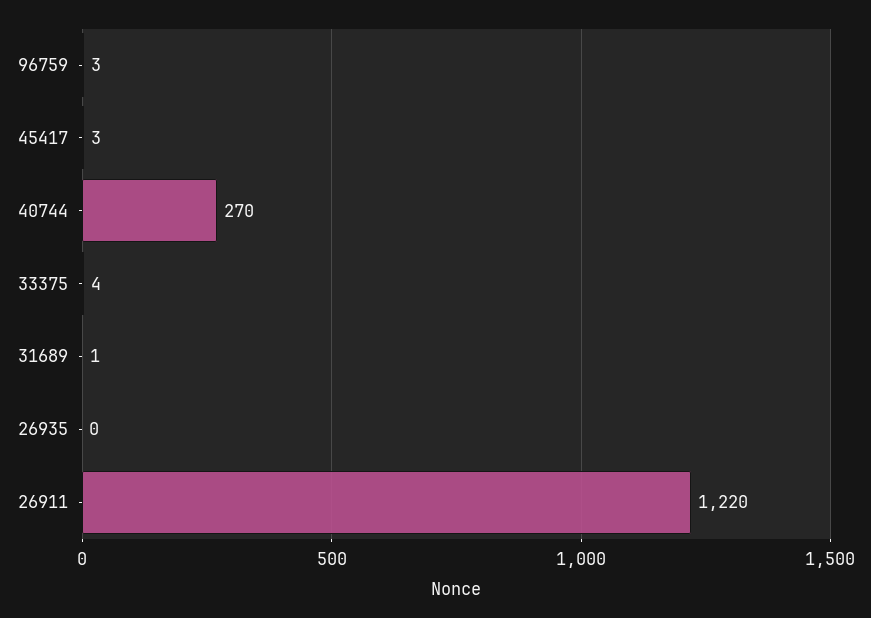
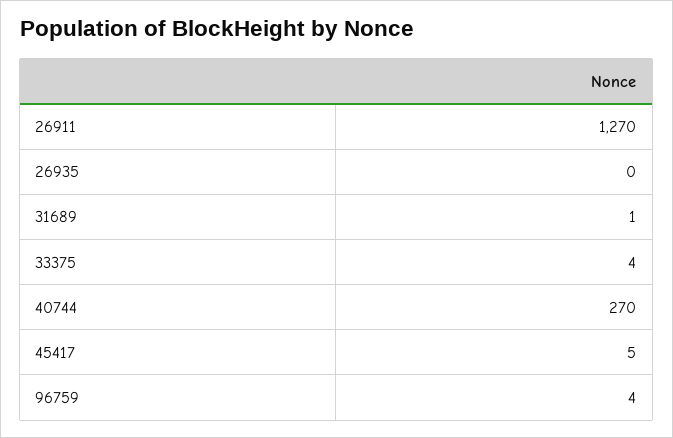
96759: 3 -> 4
45417: 3 -> 5
26911: 1220 -> 1270

